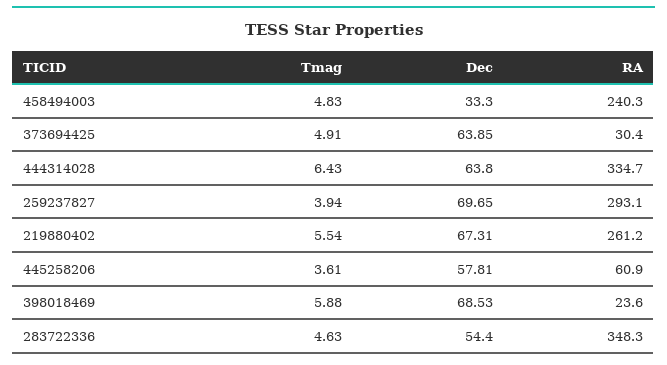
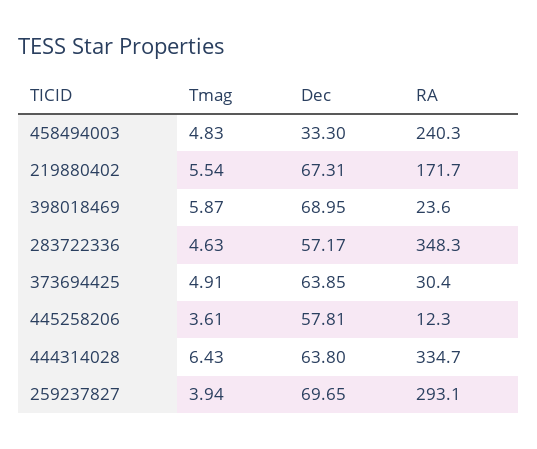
RA, 219880402: 261.2 -> 171.7
RA, 445258206: 60.9 -> 12.3
Tmag, 398018469: 5.88 -> 5.87
Dec, 398018469: 68.53 -> 68.95
Dec, 283722336: 54.4 -> 57.17

